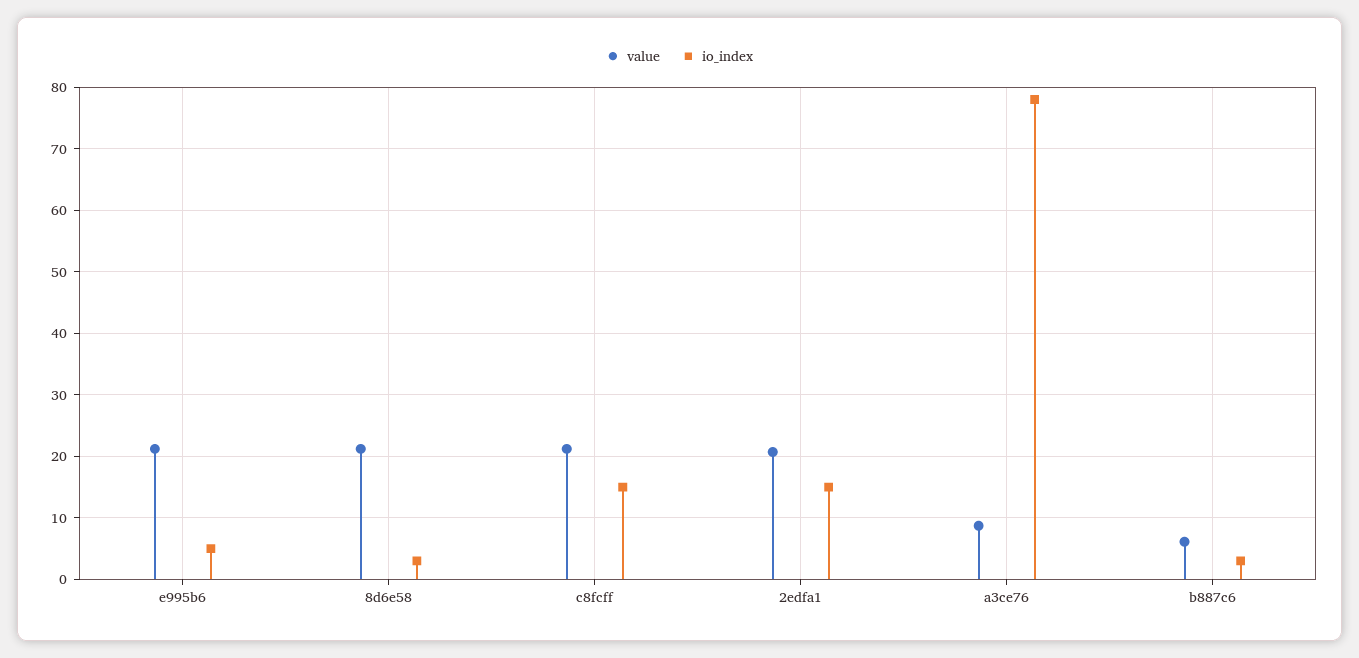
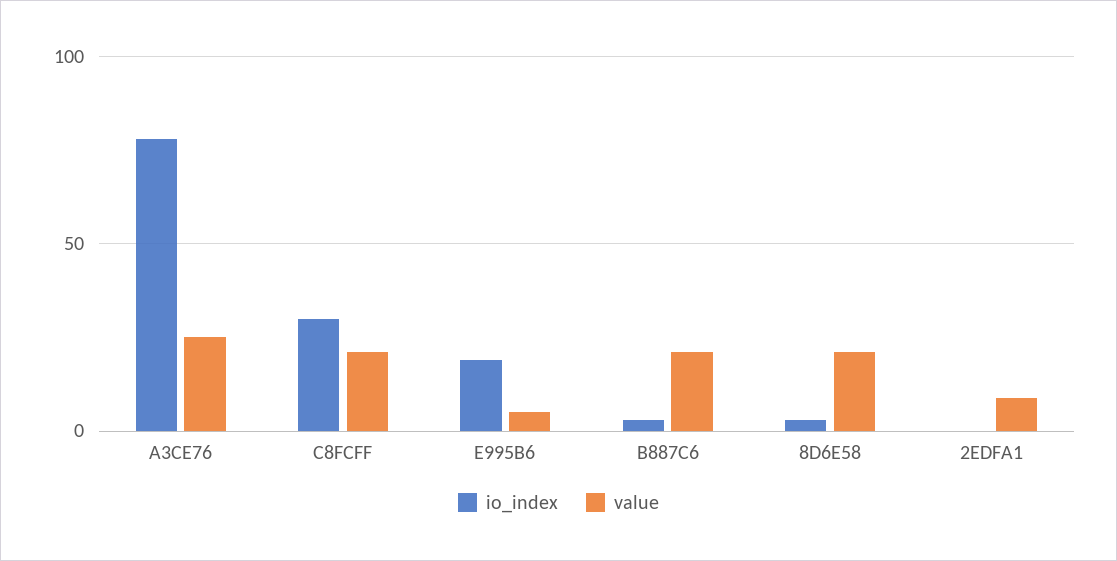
value, e995b6: 21 -> 5
io_index, e995b6: 5 -> 20
io_index, c8fcff: 15 -> 30
value, 2edfa1: 21 -> 10
io_index, 2edfa1: 15 -> 0
value, a3ce76: 9 -> 25
value, b887c6: 6 -> 20

